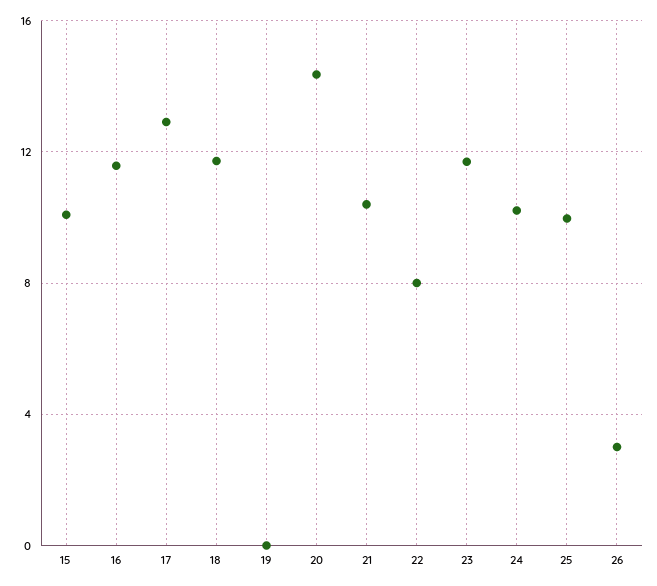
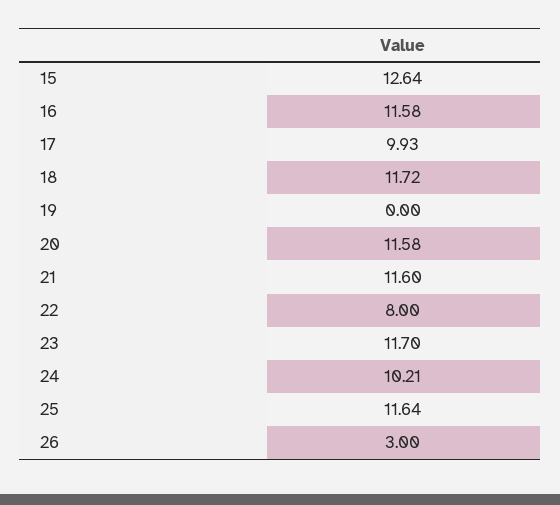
15: 10 -> 12.64
17: 13 -> 9.93
20: 14.5 -> 11.58
21: 10.5 -> 11.6
25: 10 -> 11.64

